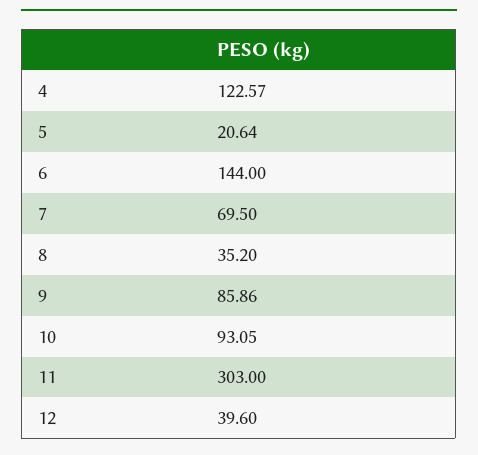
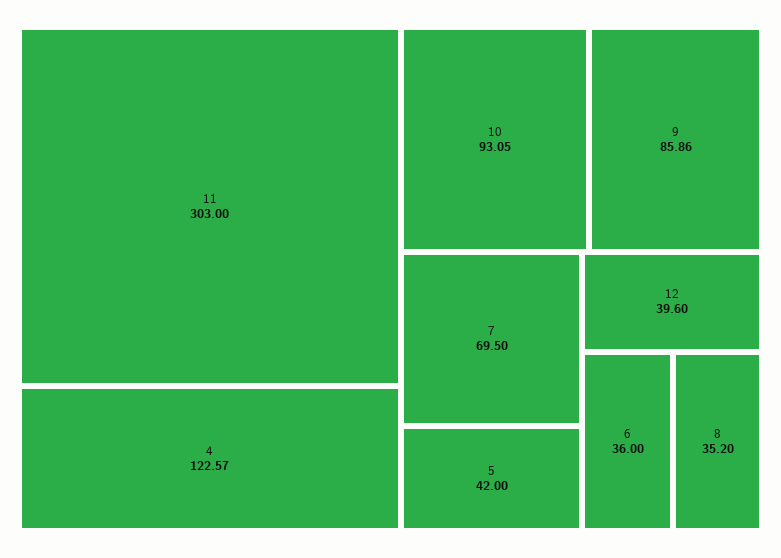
5: 20.64 -> 42
6: 144 -> 36

